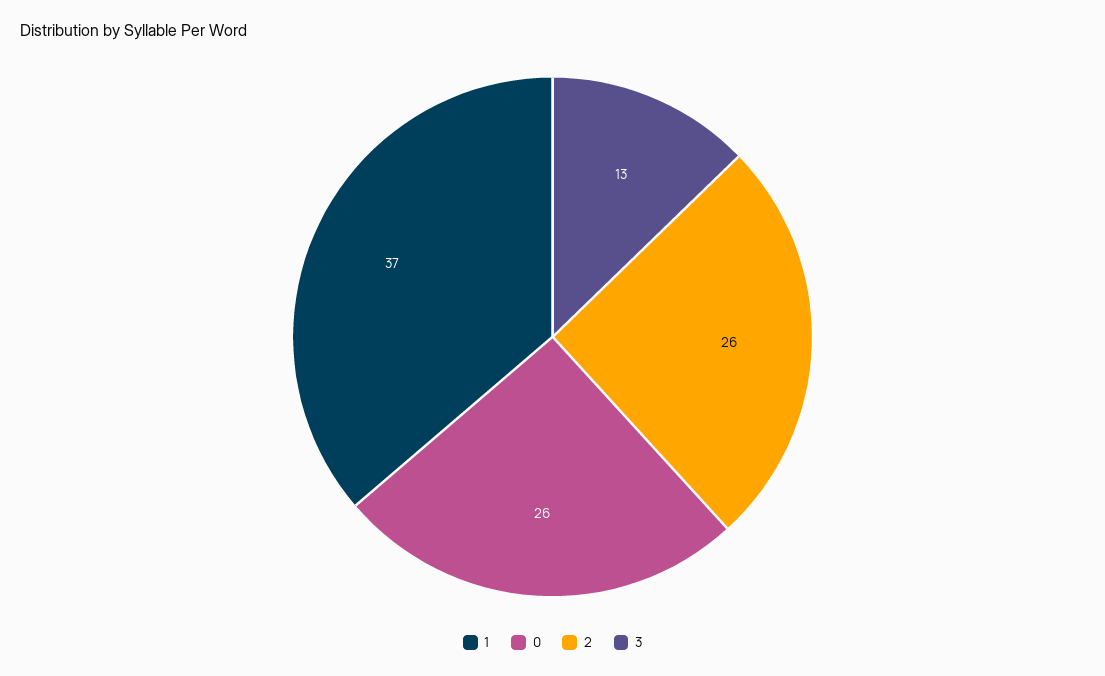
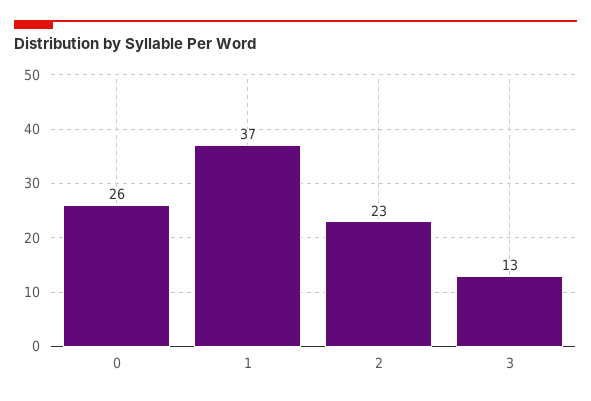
2: 26 -> 23

